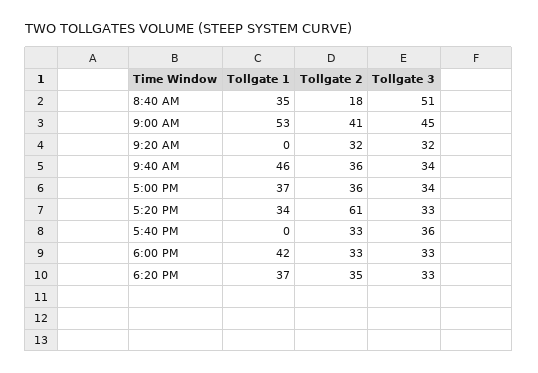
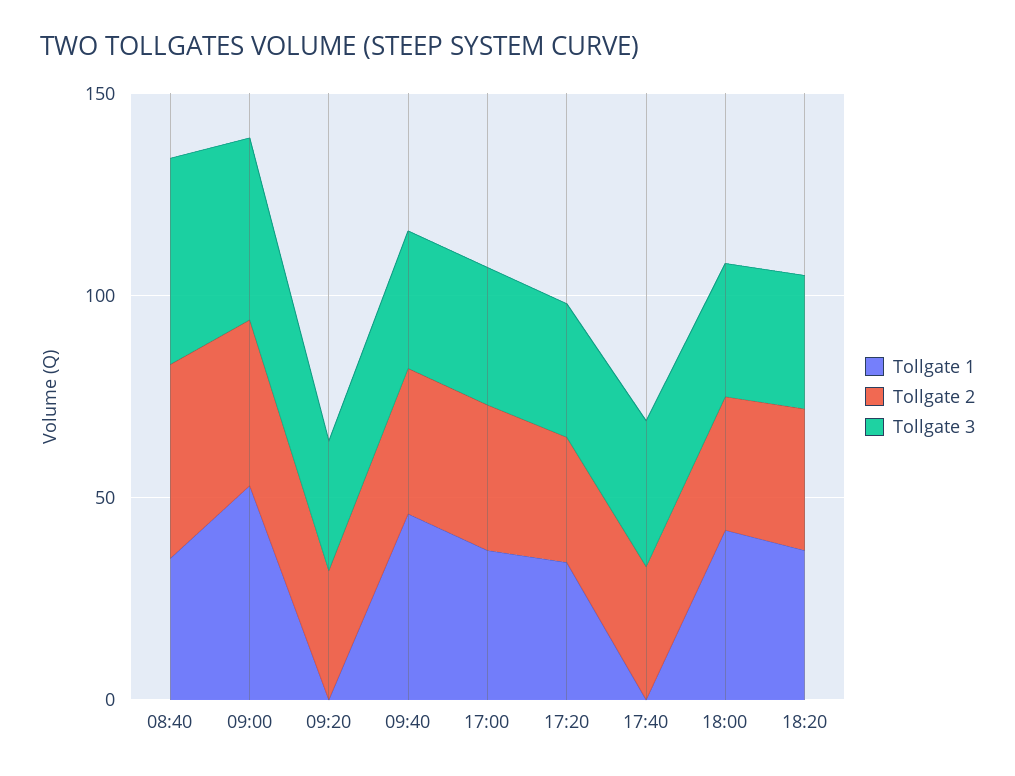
Tollgate 2, 8:40 AM: 18 -> 50
Tollgate 2, 5:20 PM: 61 -> 30

